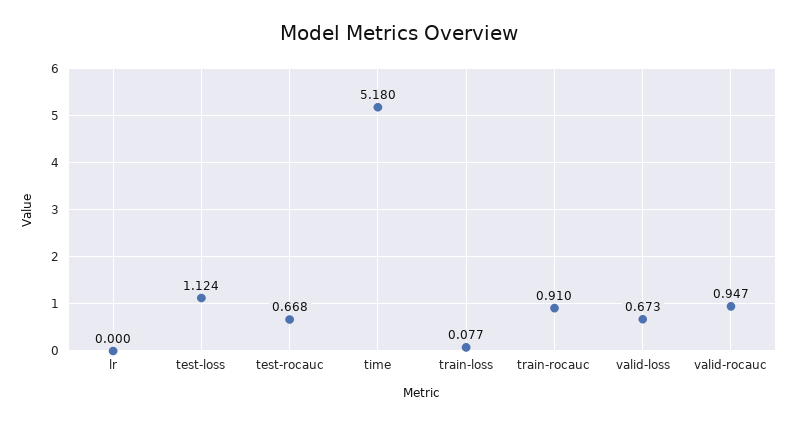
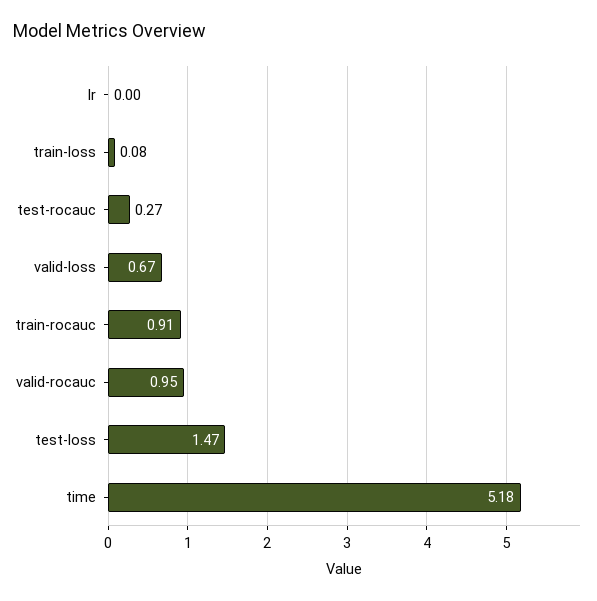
test-loss: 1.124 -> 1.47
test-rocauc: 0.668 -> 0.27

